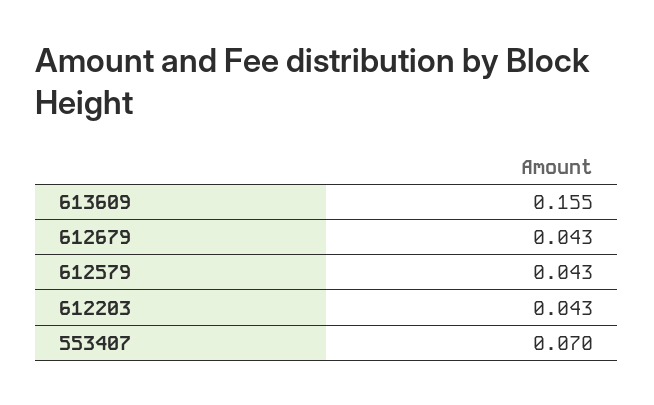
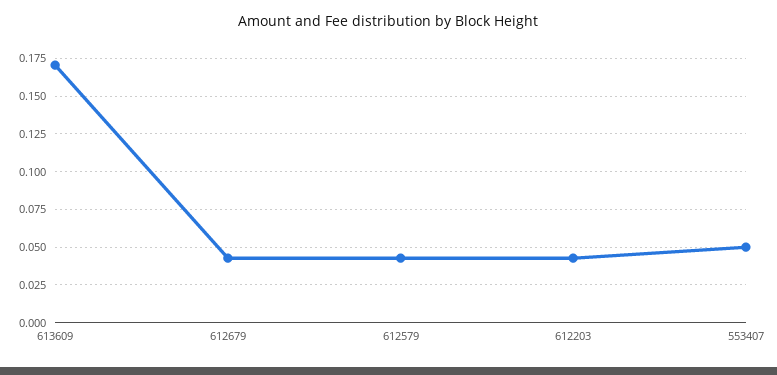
613609: 0.155 -> 0.17
553407: 0.07 -> 0.05

